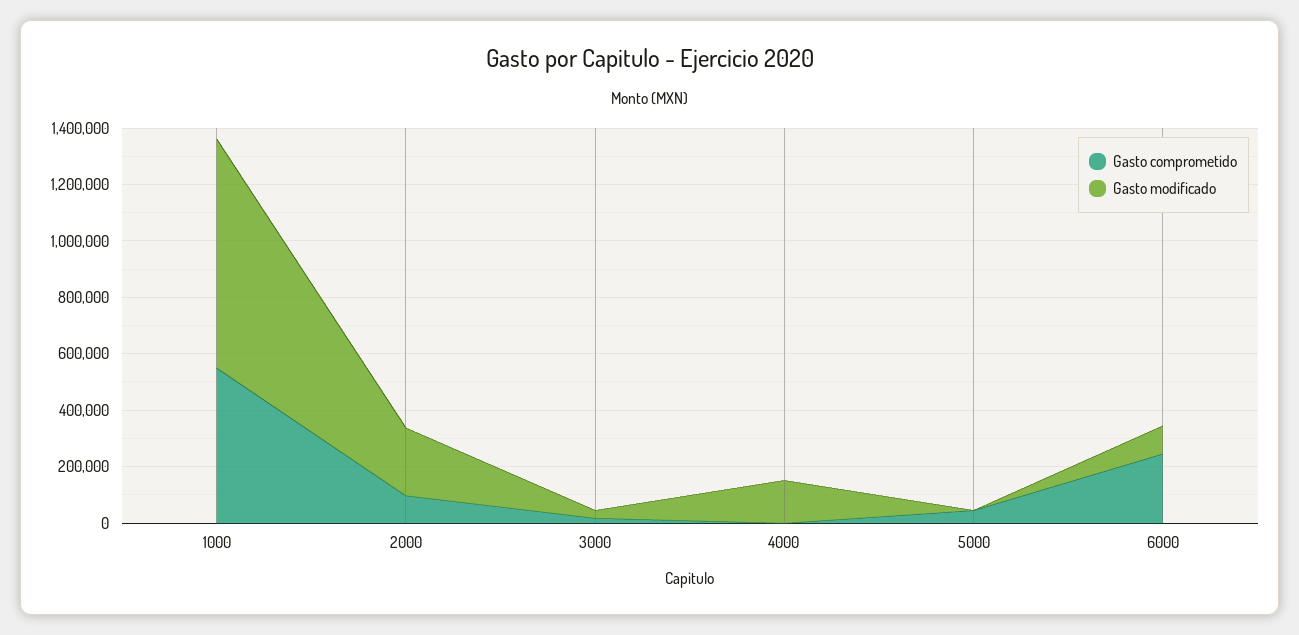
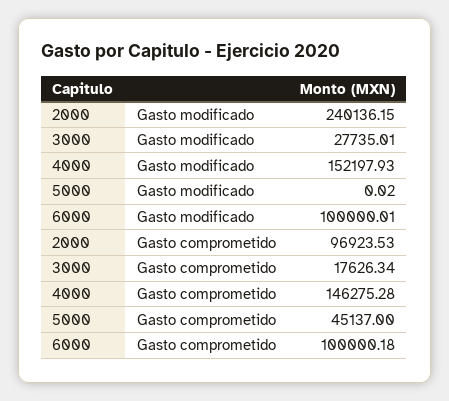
Gasto comprometido, 1000: 550000 -> none
Gasto modificado, 1000: 800000 -> none
Gasto comprometido, 4000: 0 -> 146275.28
Gasto comprometido, 6000: 250000 -> 100000.18

